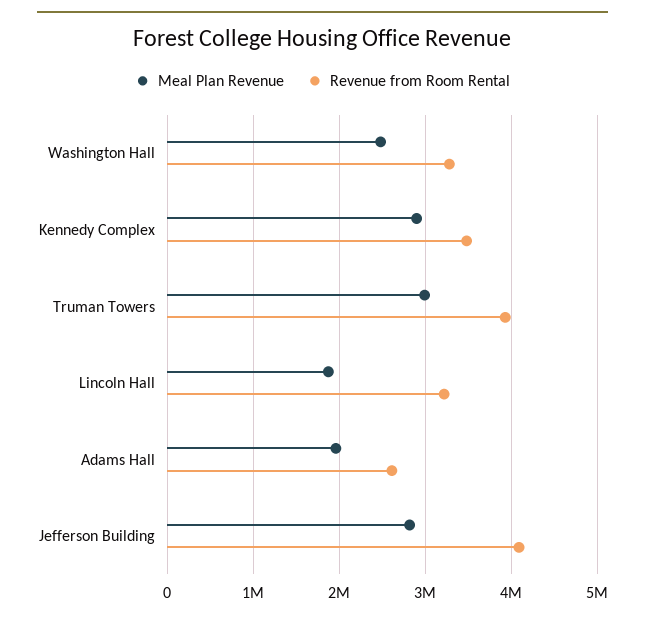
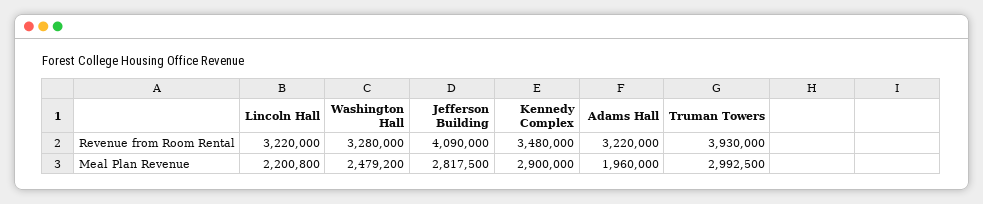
Meal Plan Revenue, Lincoln Hall: 1900000 -> 2200800
Revenue from Room Rental, Adams Hall: 2600000 -> 3220000

